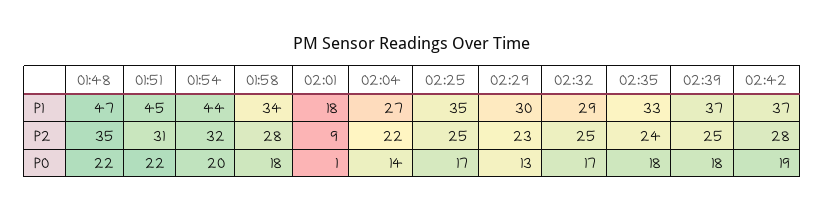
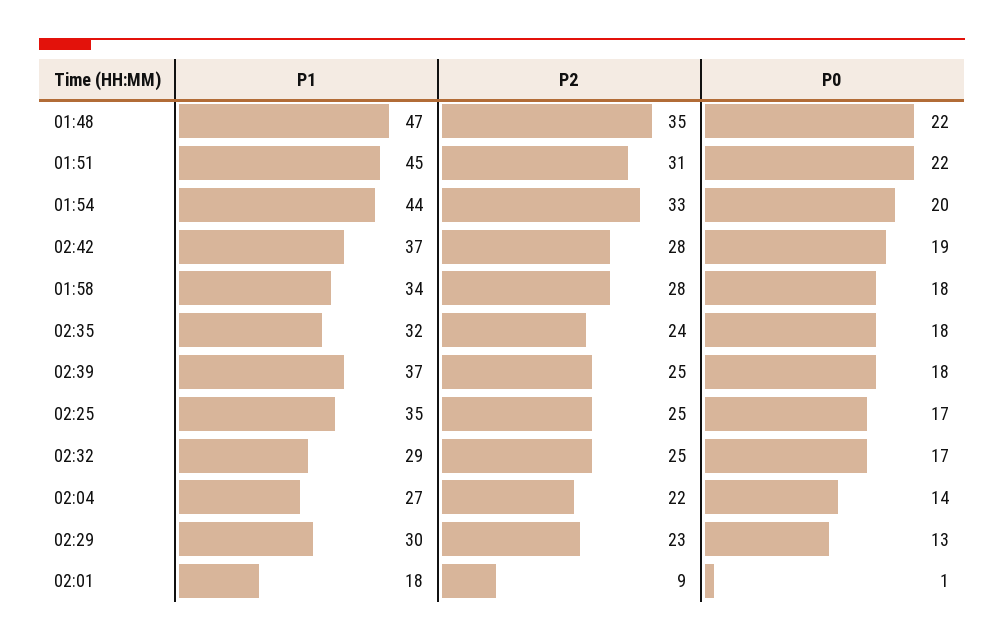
02:35, P1: 33 -> 32
01:54, P2: 32 -> 33

